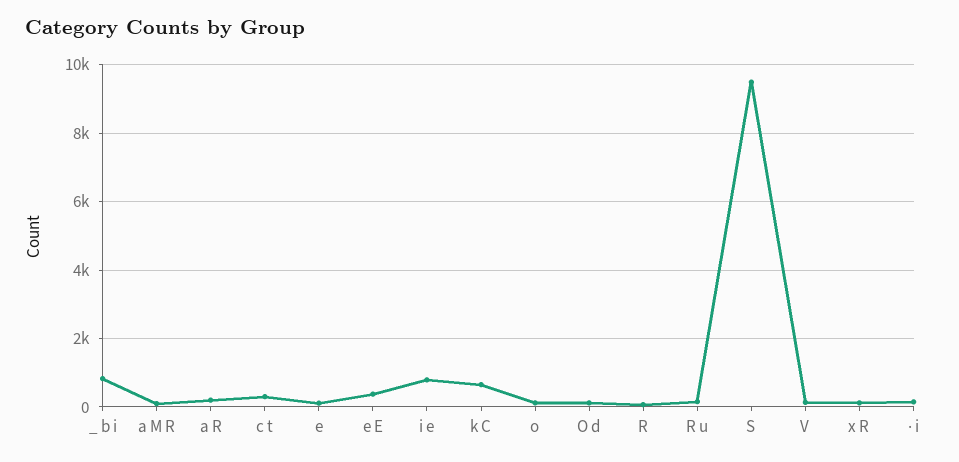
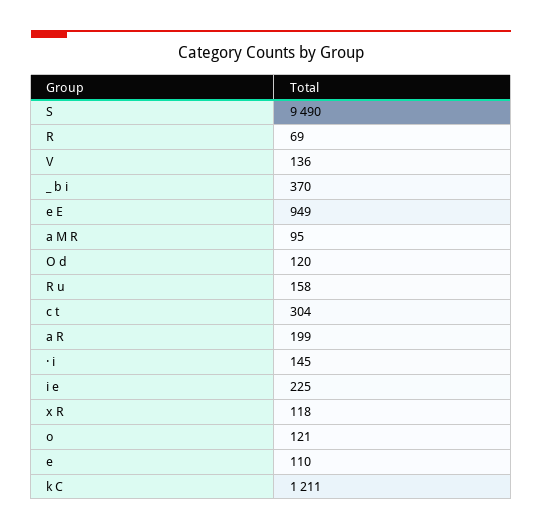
_ b i: 800 -> 370
e E: 400 -> 949
i e: 800 -> 225
k C: 600 -> 1211

